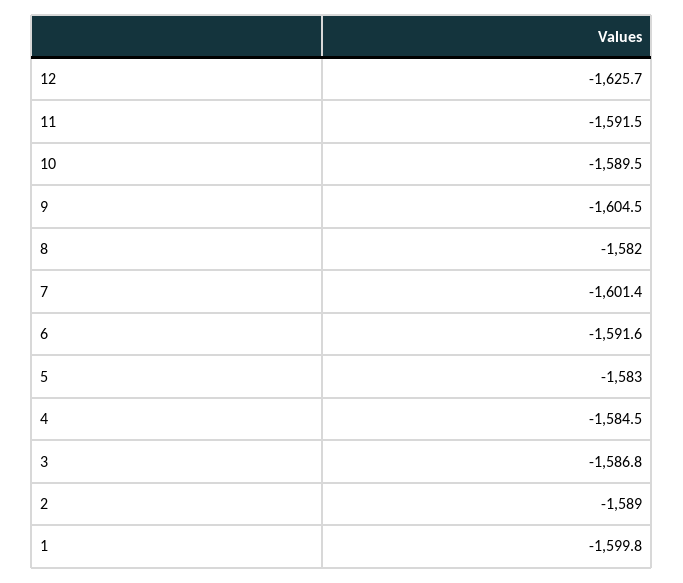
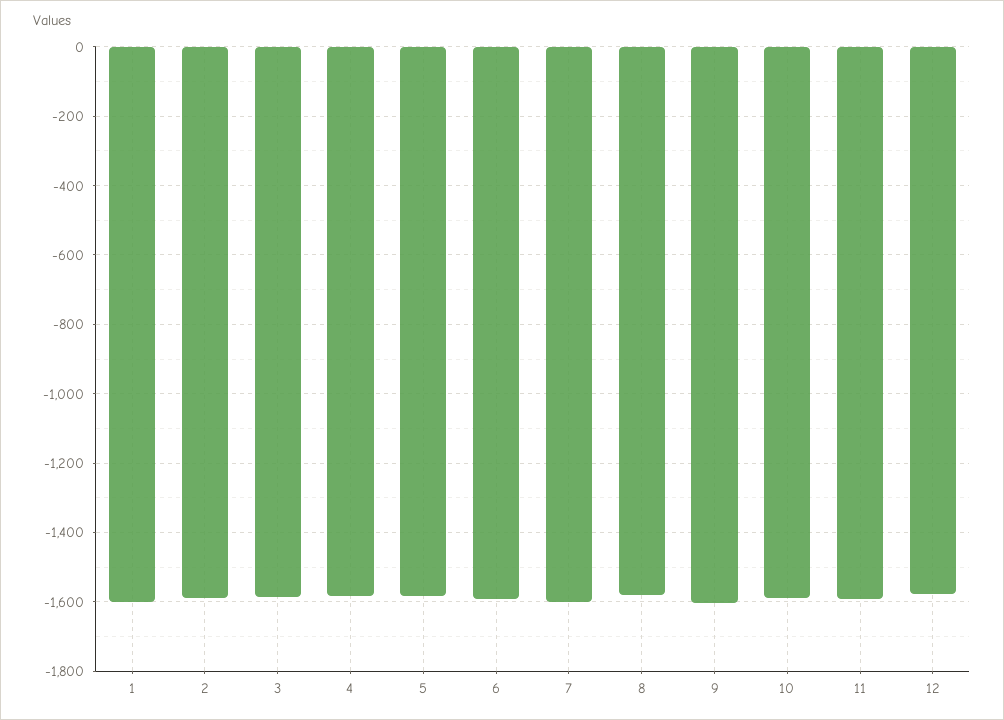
12: -1625.7 -> -1580

